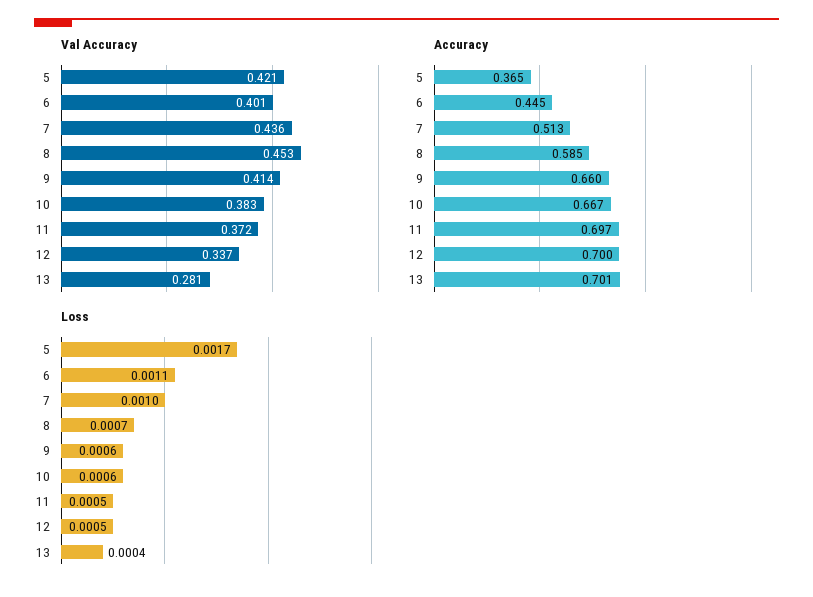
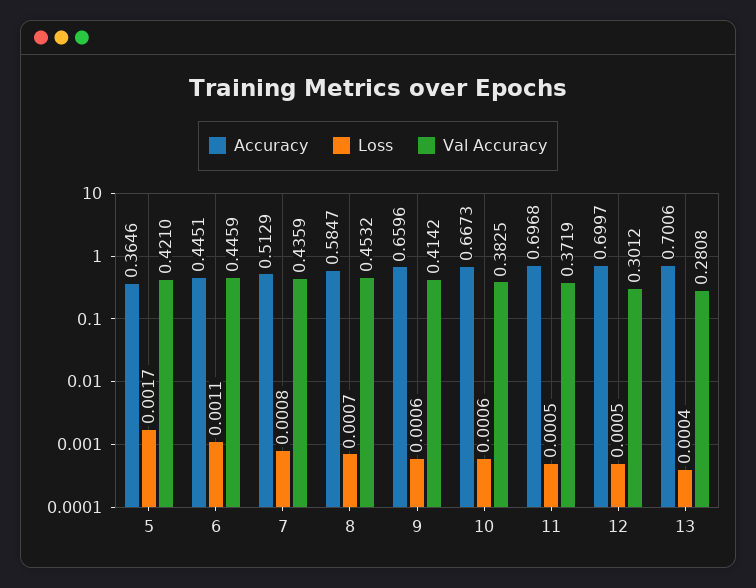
Val Accuracy, 6: 0.401 -> 0.4459
Val Accuracy, 12: 0.337 -> 0.3012
Loss, 7: 0.001 -> 0.0008

